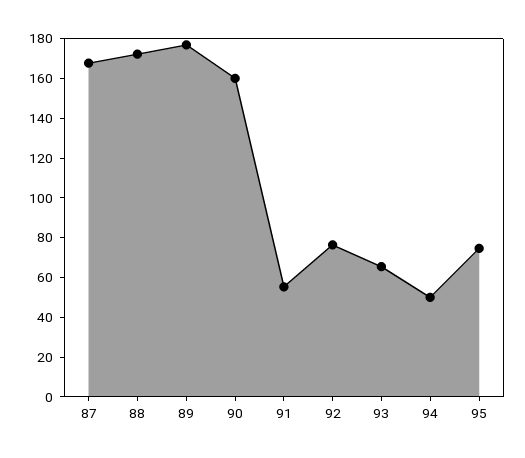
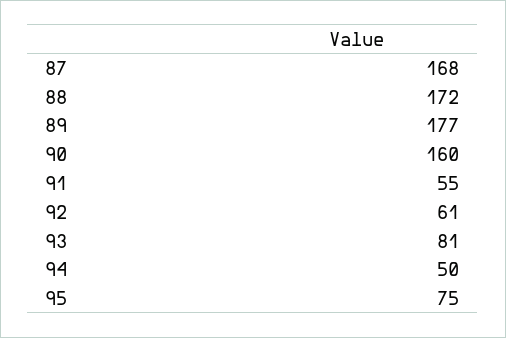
92: 75 -> 61
93: 65 -> 81

